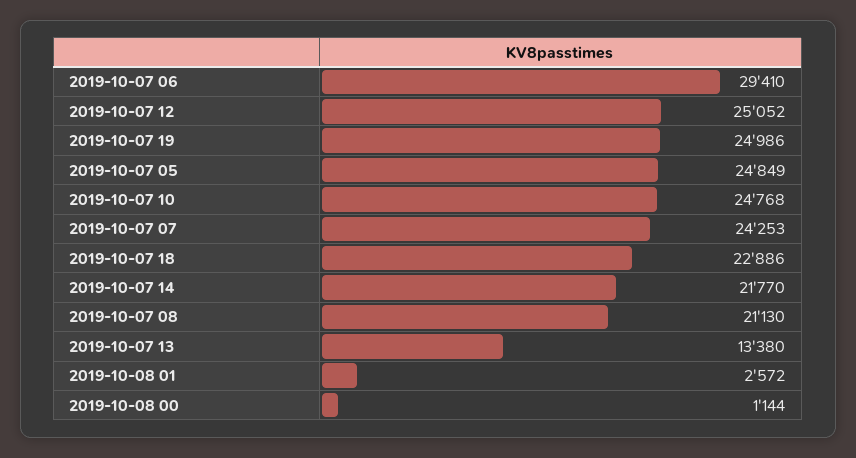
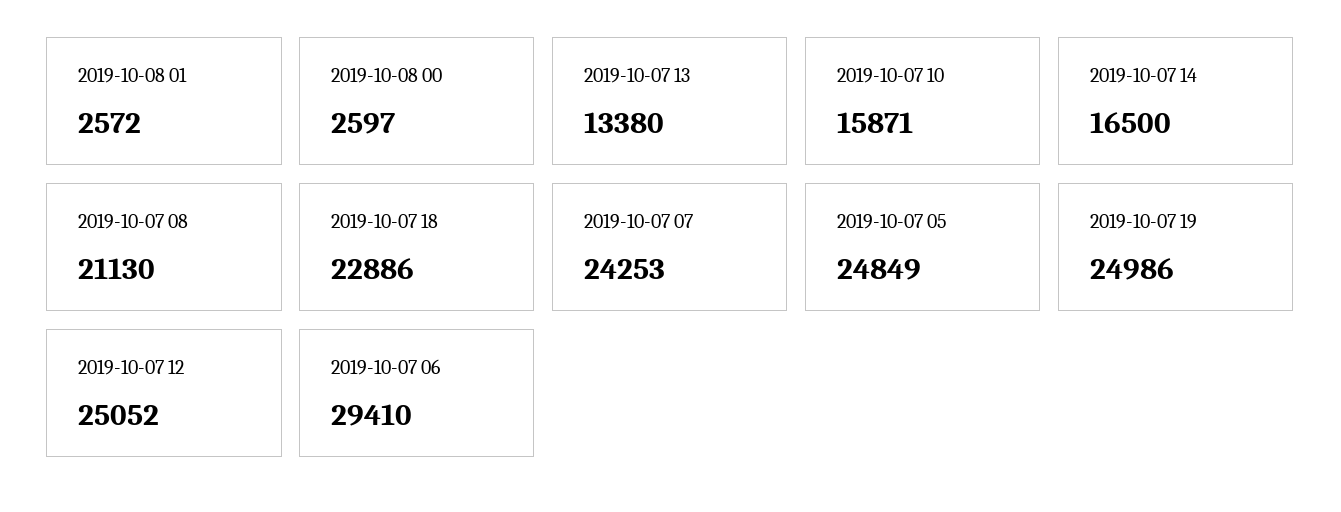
2019-10-07 10: 24768 -> 15871
2019-10-07 14: 21770 -> 16500
2019-10-08 00: 1144 -> 2597

